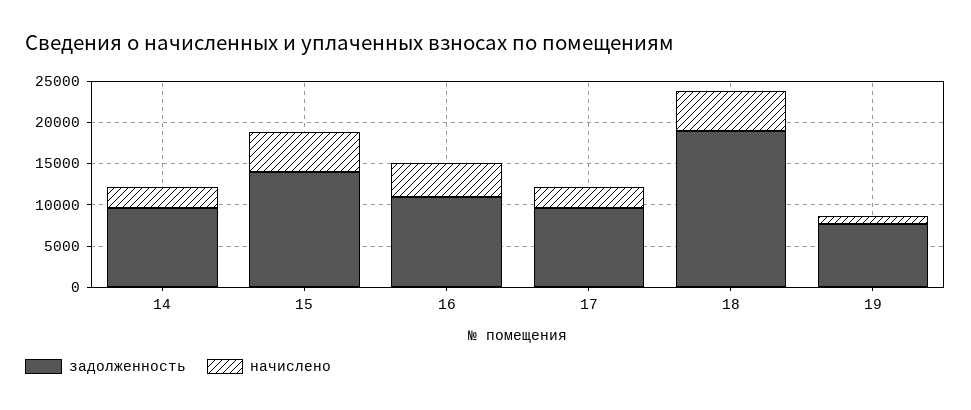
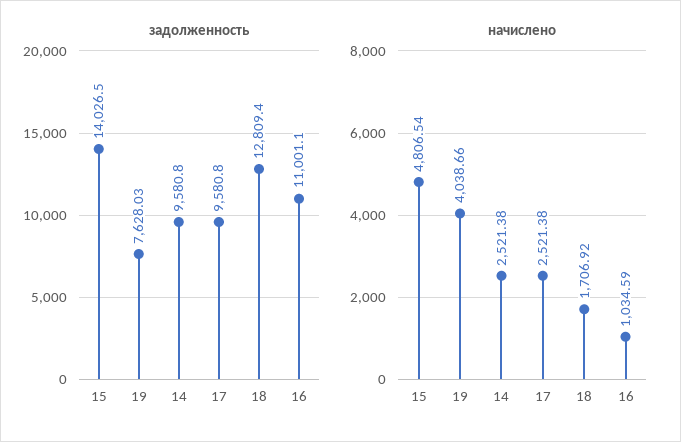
начислено, 16: 4000 -> 1034.59
задолженность, 18: 19000 -> 12809.4
начислено, 18: 5000 -> 1706.92
начислено, 19: 1000 -> 4038.66

